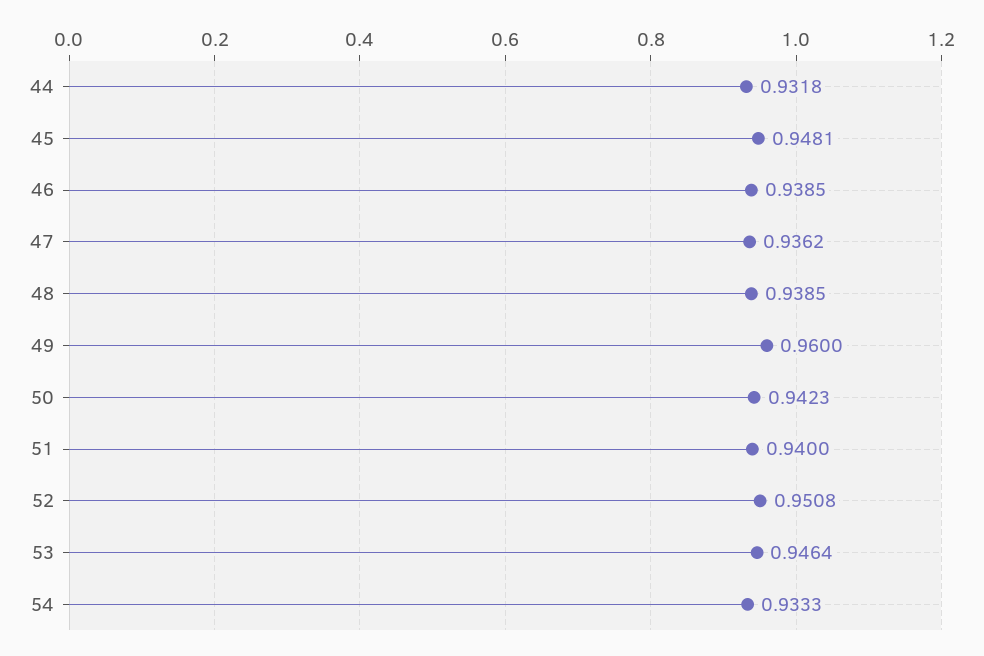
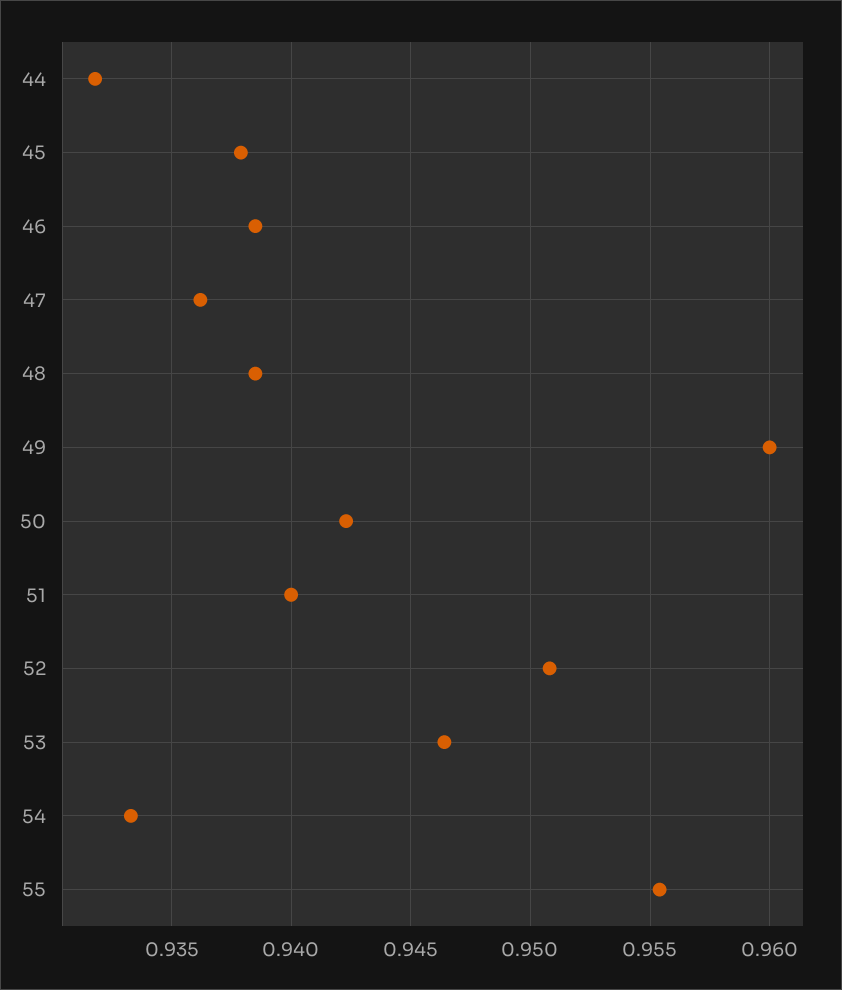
45: 0.9481 -> 0.938
55: none -> 0.9555

